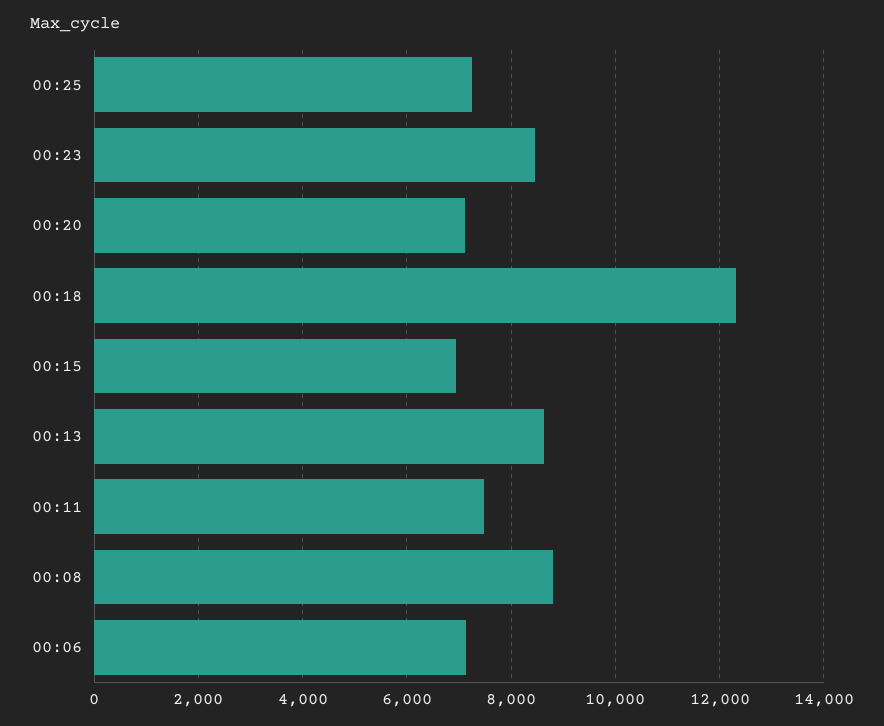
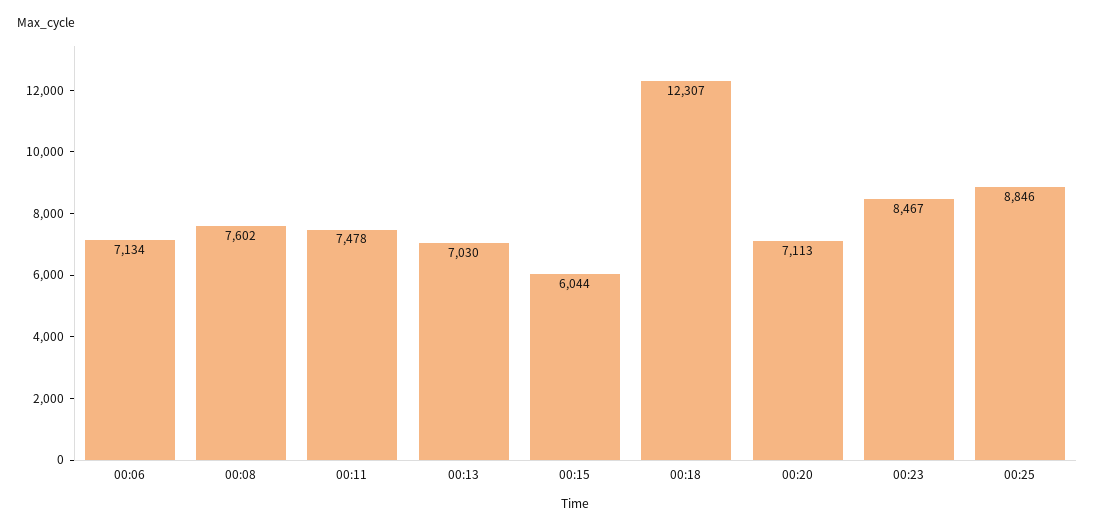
00:25: 7200 -> 8846
00:15: 7000 -> 6044
00:13: 8600 -> 7030
00:08: 8800 -> 7602

